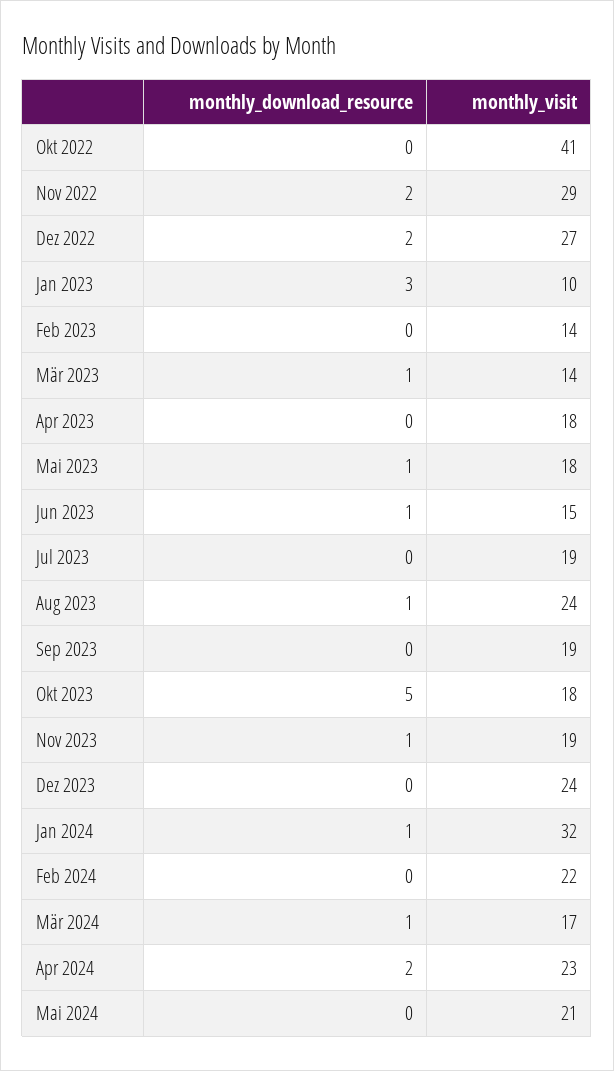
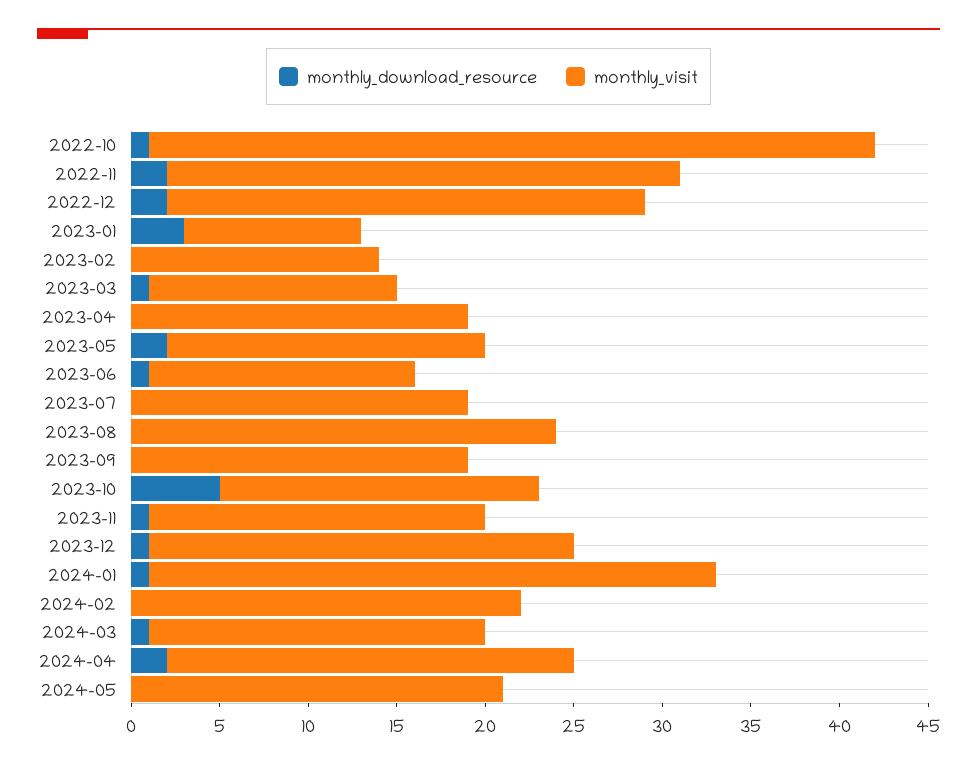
monthly_download_resource, Okt 2022: 0 -> 1
monthly_visit, Apr 2023: 18 -> 19
monthly_download_resource, Mai 2023: 1 -> 2
monthly_download_resource, Aug 2023: 1 -> 0
monthly_download_resource, Dez 2023: 0 -> 1
monthly_visit, Mär 2024: 17 -> 19

